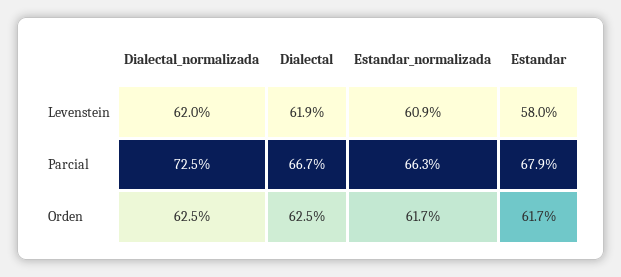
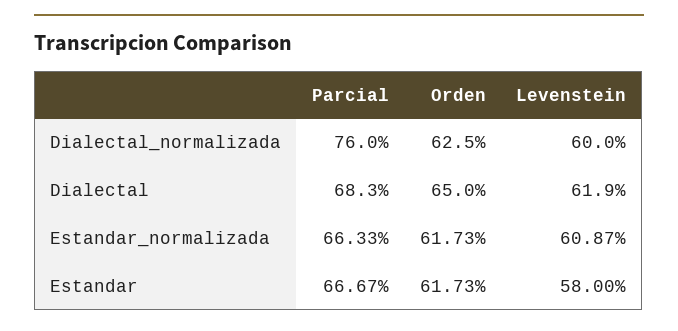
Dialectal_normalizada, Levenstein: 62 -> 60
Dialectal_normalizada, Parcial: 72.5 -> 76
Dialectal, Parcial: 66.7 -> 68.3
Estandar, Parcial: 67.9 -> 66.67
Dialectal, Orden: 62.5 -> 65

